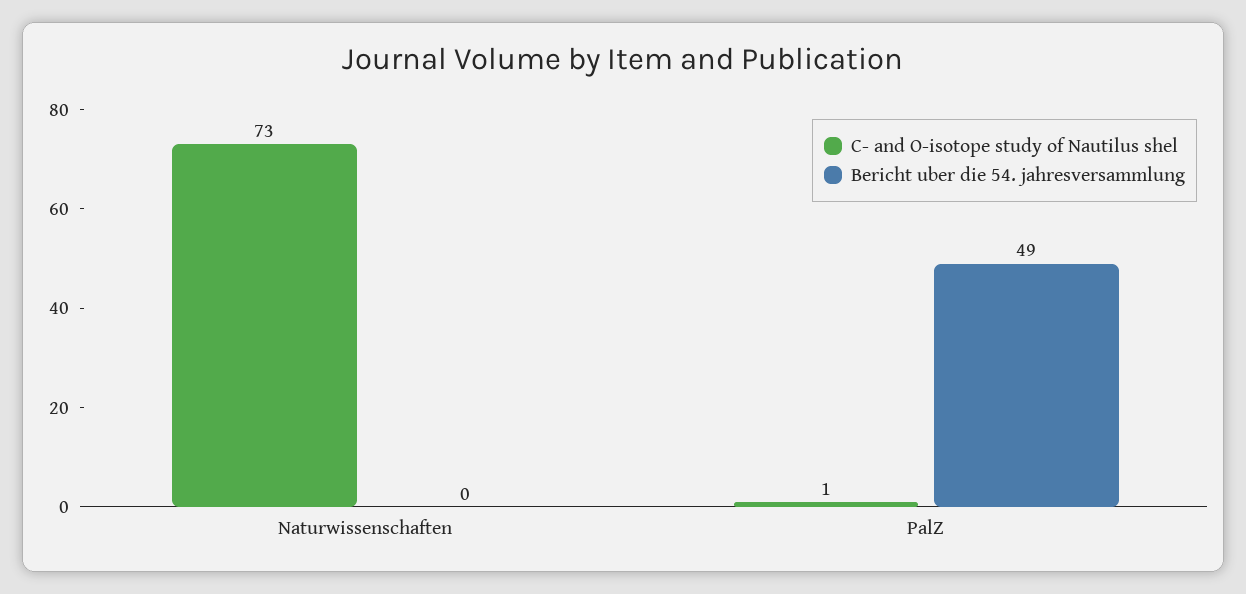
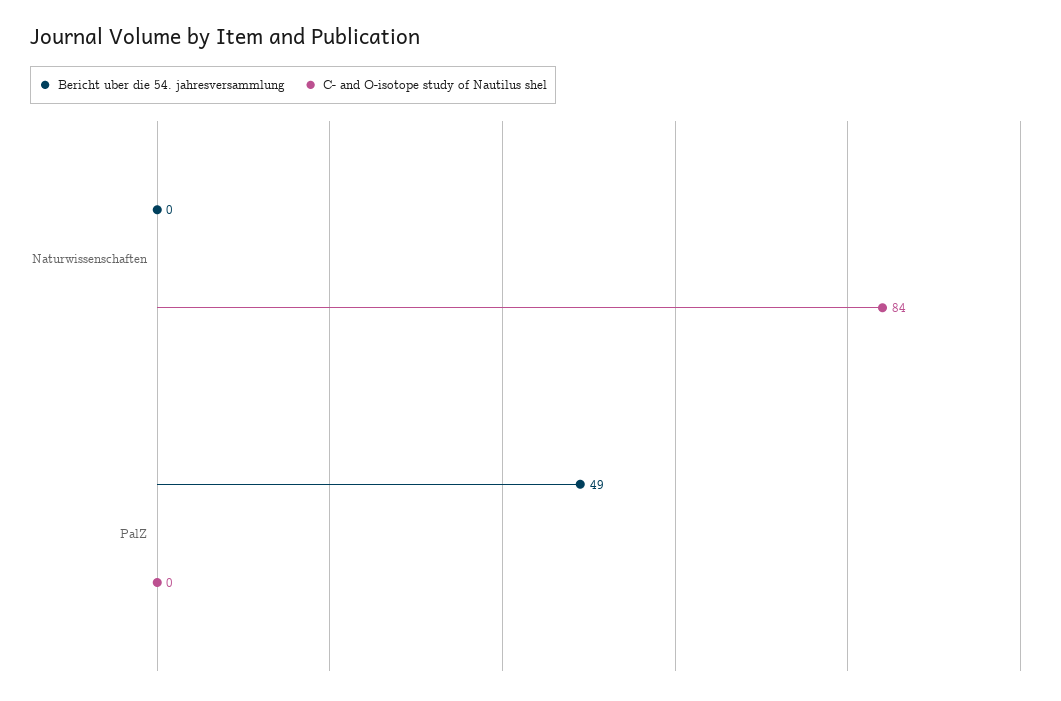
C- and O-isotope study of Nautilus shel, Naturwissenschaften: 73 -> 84
C- and O-isotope study of Nautilus shel, PalZ: 1 -> 0

